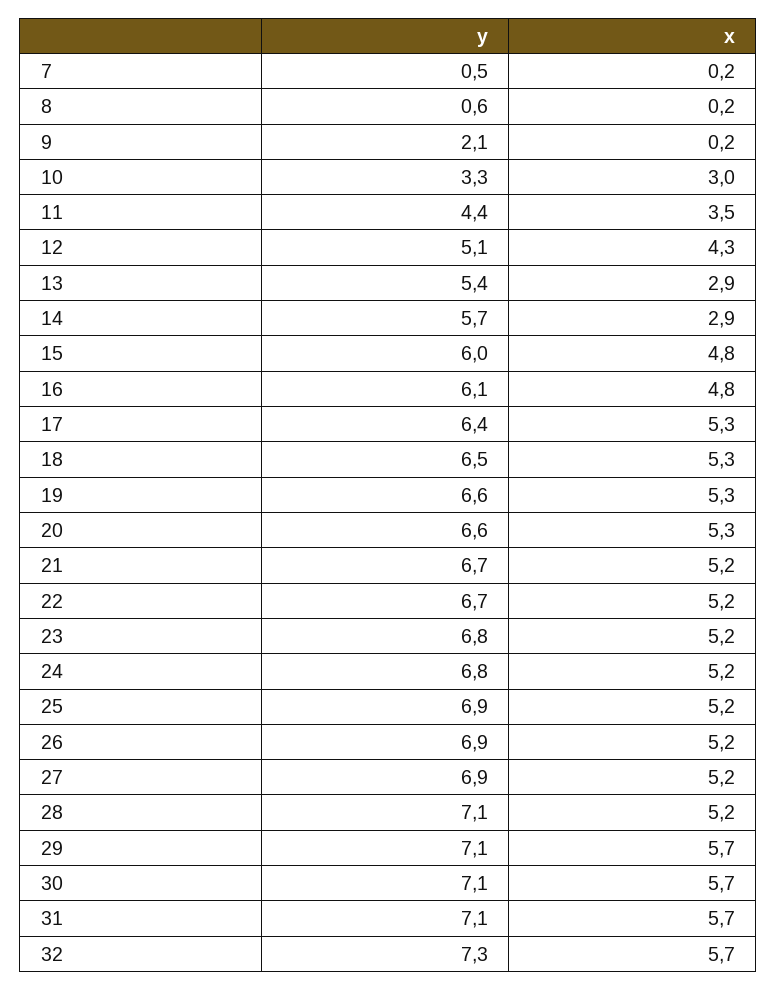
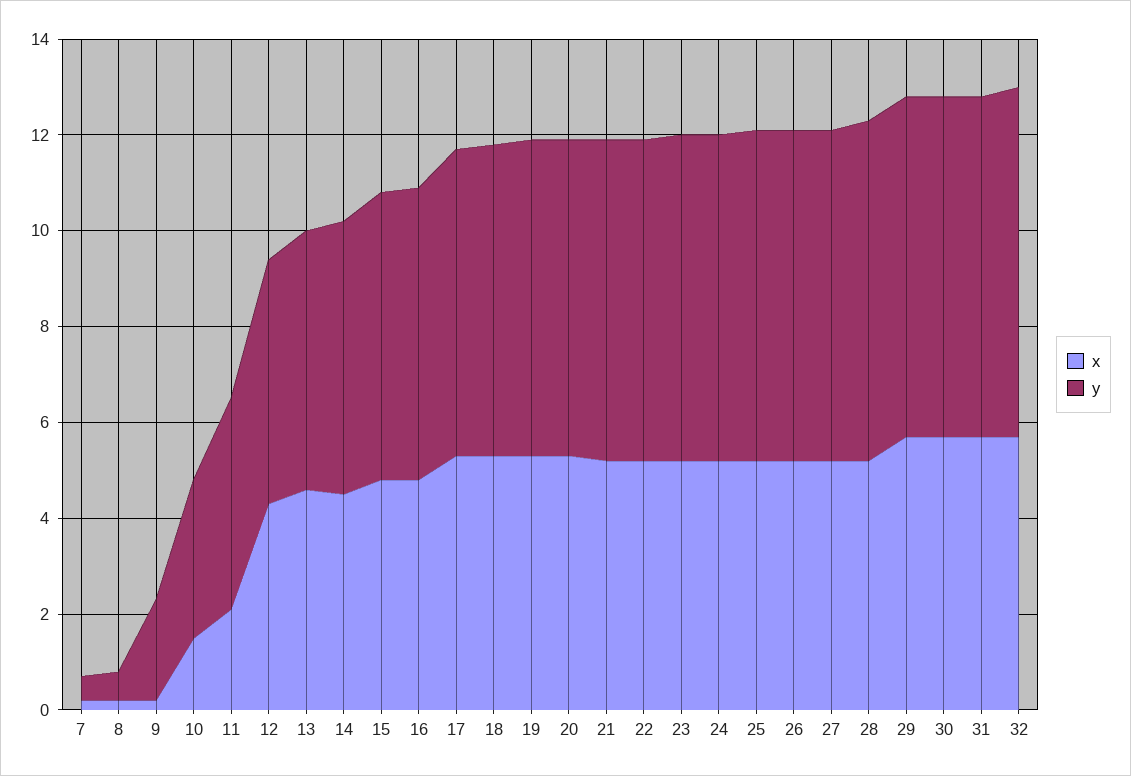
x, 10: 3 -> 1.5
x, 11: 3.5 -> 2
x, 13: 2.9 -> 4.5
x, 14: 2.9 -> 4.5

